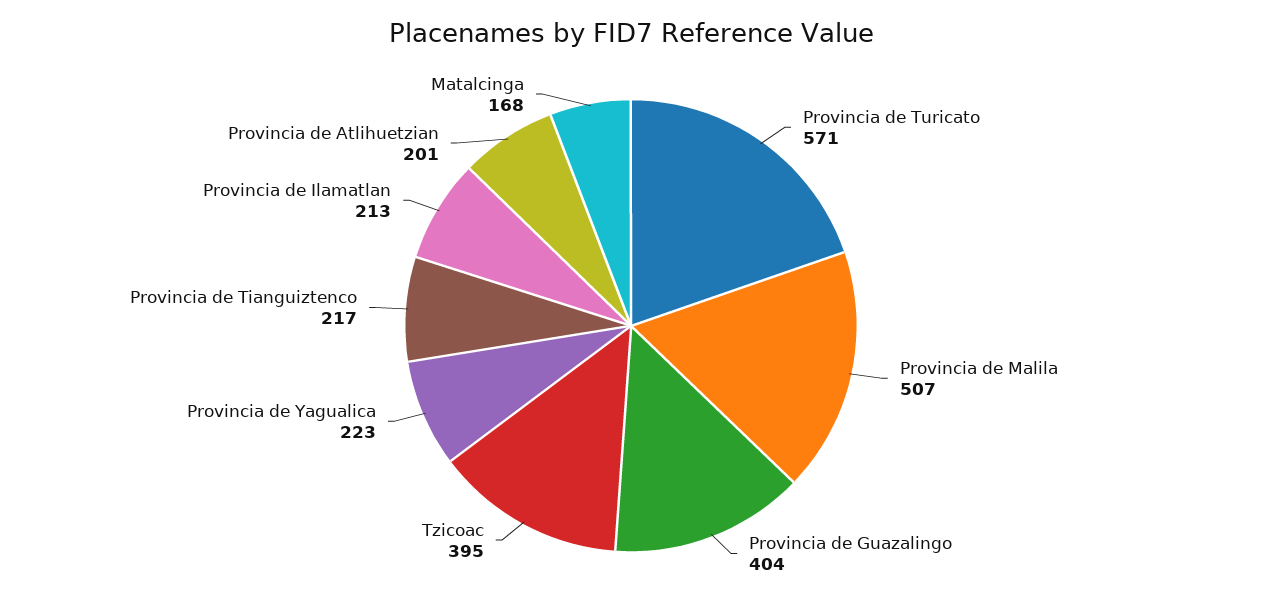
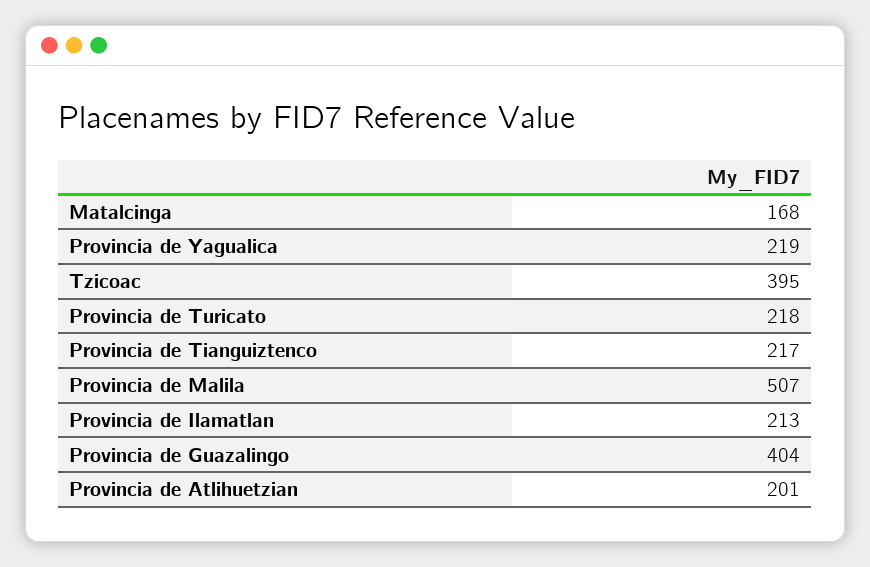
Provincia de Turicato: 571 -> 218
Provincia de Yagualica: 223 -> 219

